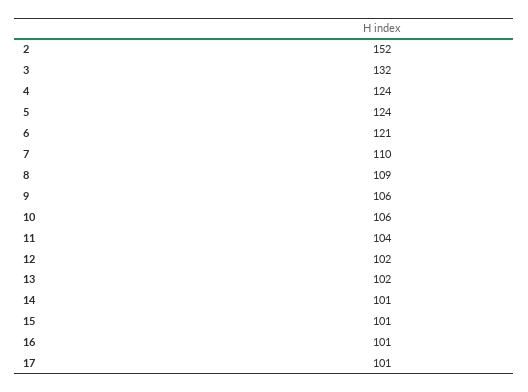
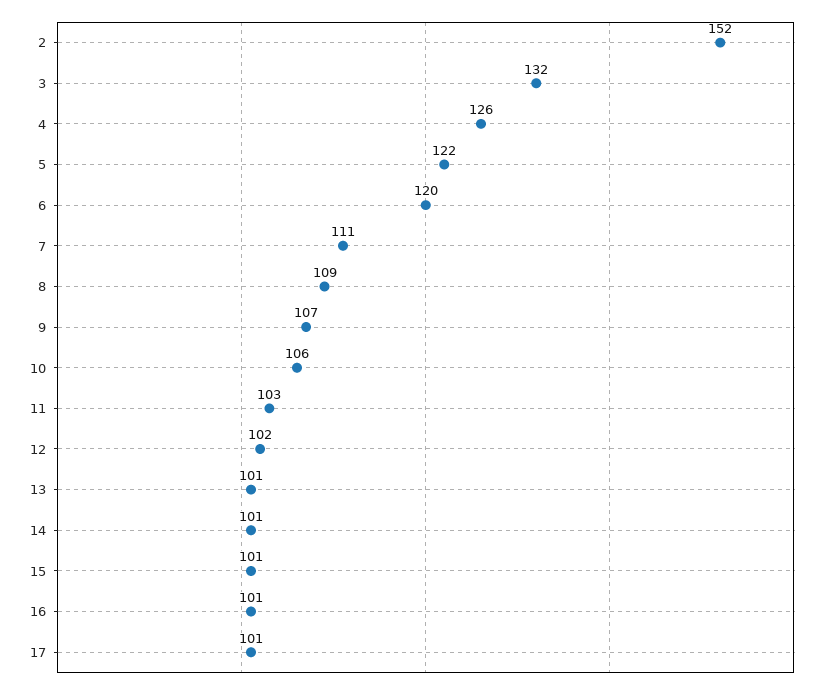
4: 124 -> 126
5: 124 -> 122
6: 121 -> 120
7: 110 -> 111
9: 106 -> 107
11: 104 -> 103
13: 102 -> 101

